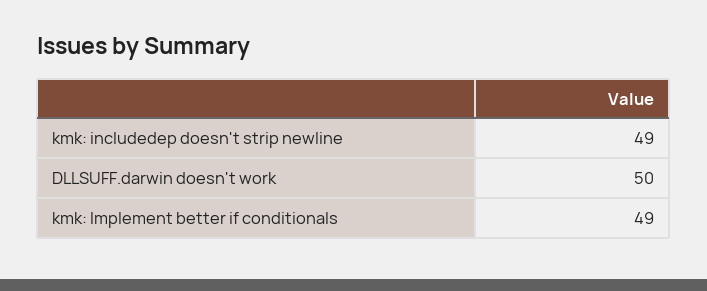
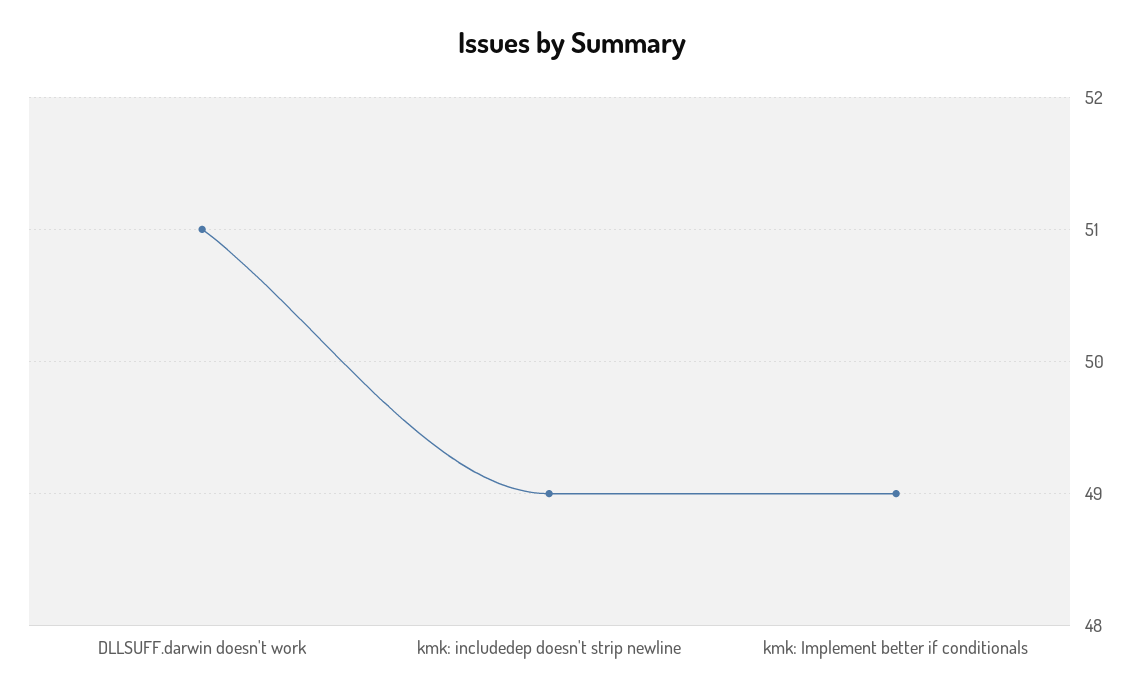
DLLSUFF.darwin doesn't work: 50 -> 51

